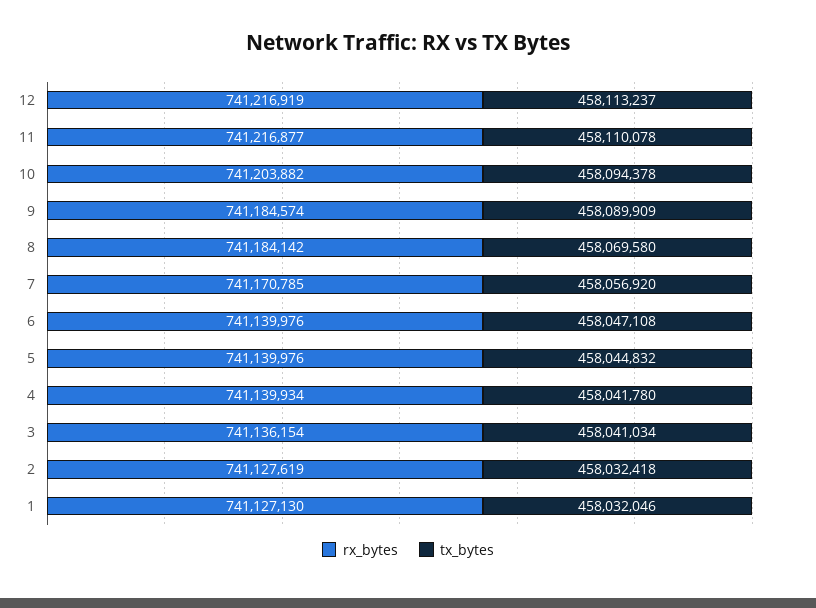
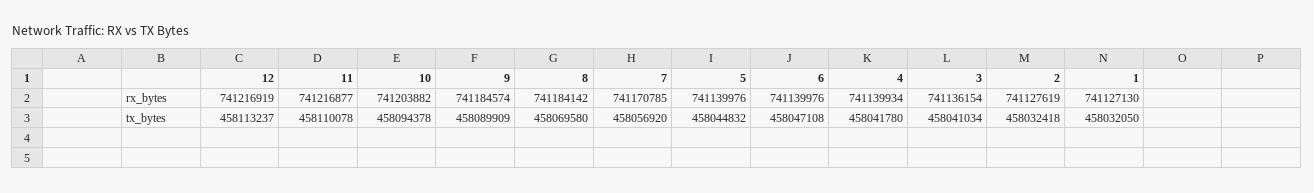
tx_bytes, 1: 458032046 -> 458032050

